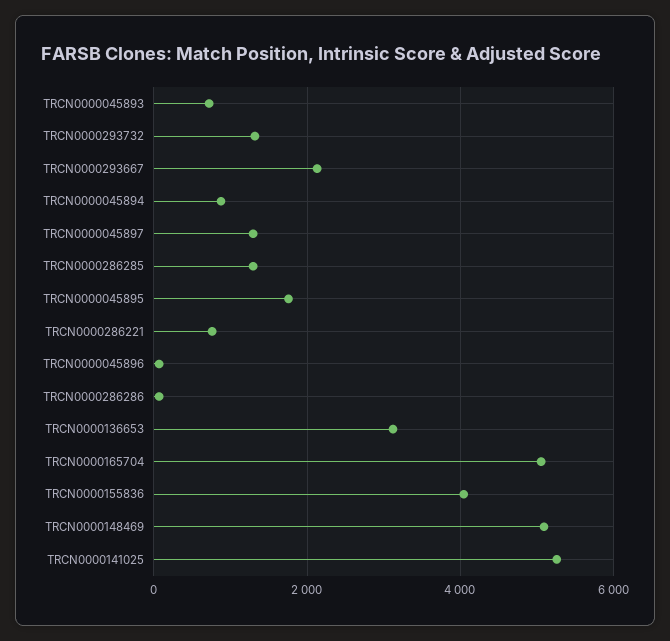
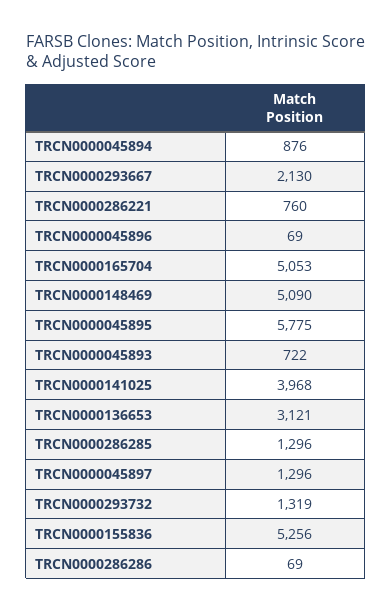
TRCN0000045895: 1800 -> 5775
TRCN0000155836: 4000 -> 5256
TRCN0000141025: 5200 -> 3968

